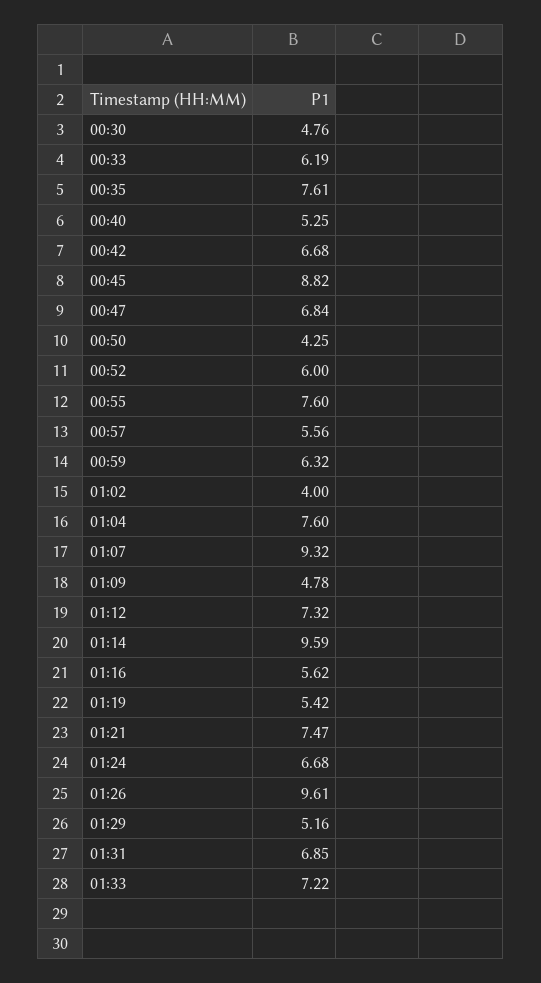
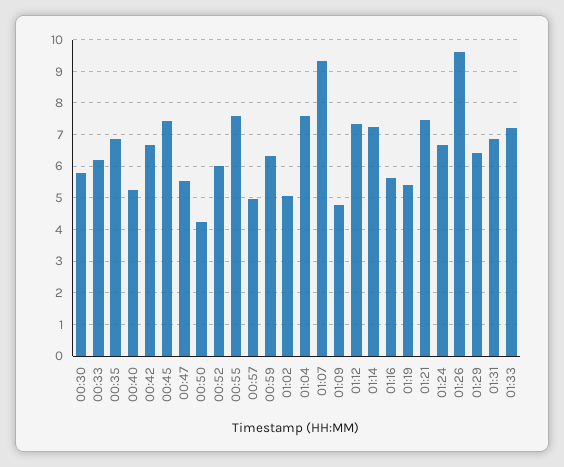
00:30: 4.76 -> 5.8
00:35: 7.61 -> 6.8
00:45: 8.82 -> 7.4
00:47: 6.84 -> 5.6
00:57: 5.56 -> 5
01:02: 4 -> 5
01:14: 9.59 -> 7.2
01:29: 5.16 -> 6.4

